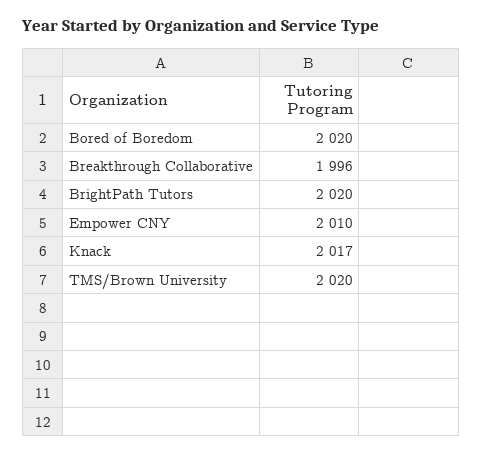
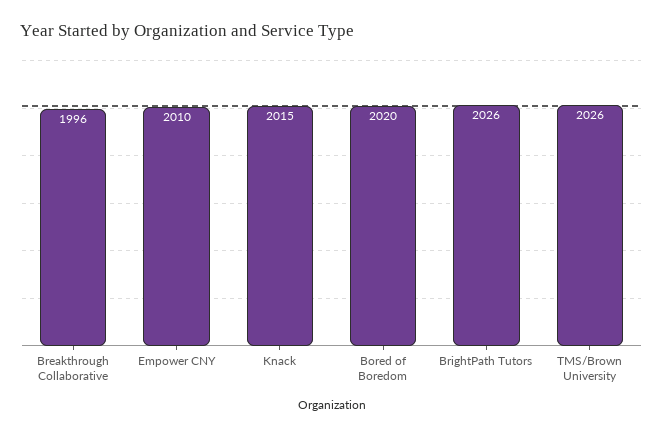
BrightPath Tutors: 2020 -> 2026
Knack: 2017 -> 2015
TMS/Brown University: 2020 -> 2026

